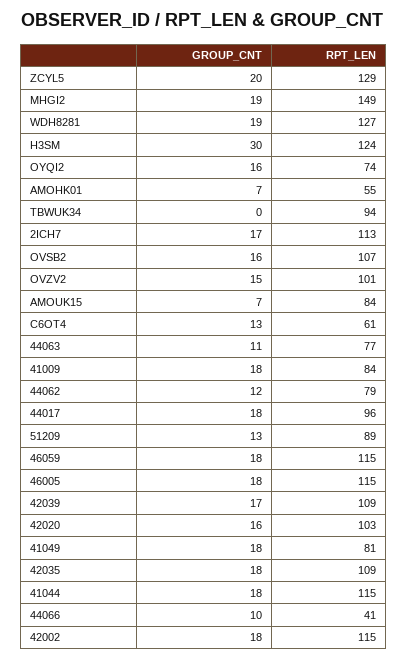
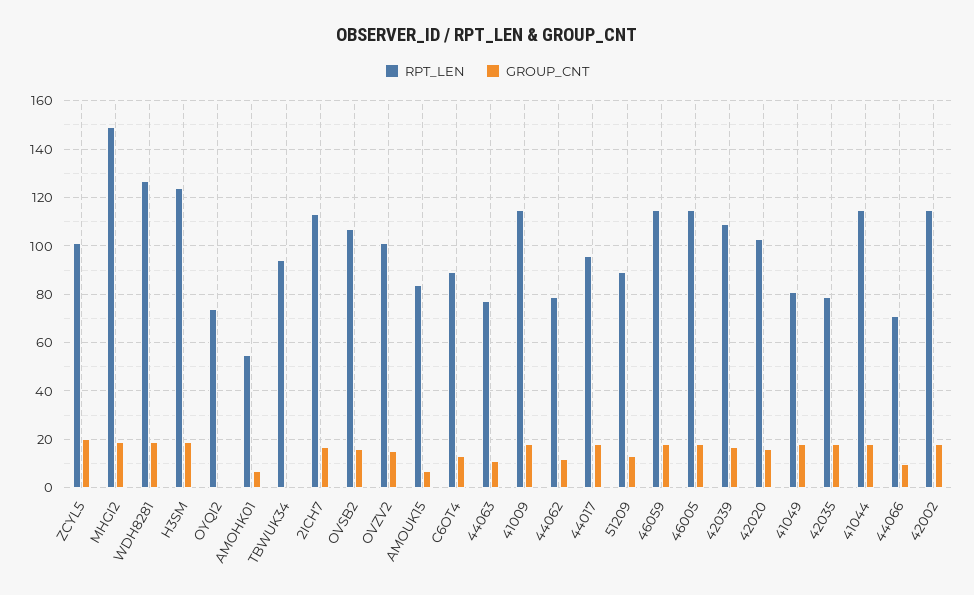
RPT_LEN, ZCYL5: 129 -> 100
GROUP_CNT, H3SM: 30 -> 20
GROUP_CNT, OYQI2: 16 -> 0
RPT_LEN, C6OT4: 61 -> 90
RPT_LEN, 41009: 84 -> 115
RPT_LEN, 42035: 109 -> 80
RPT_LEN, 44066: 41 -> 70

